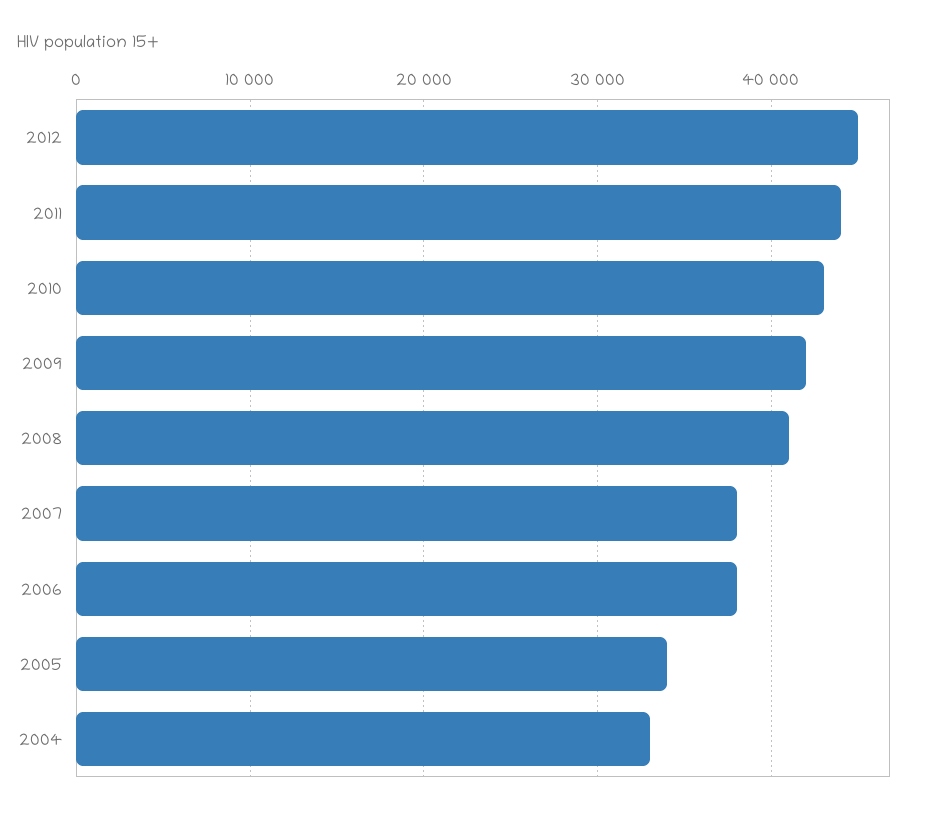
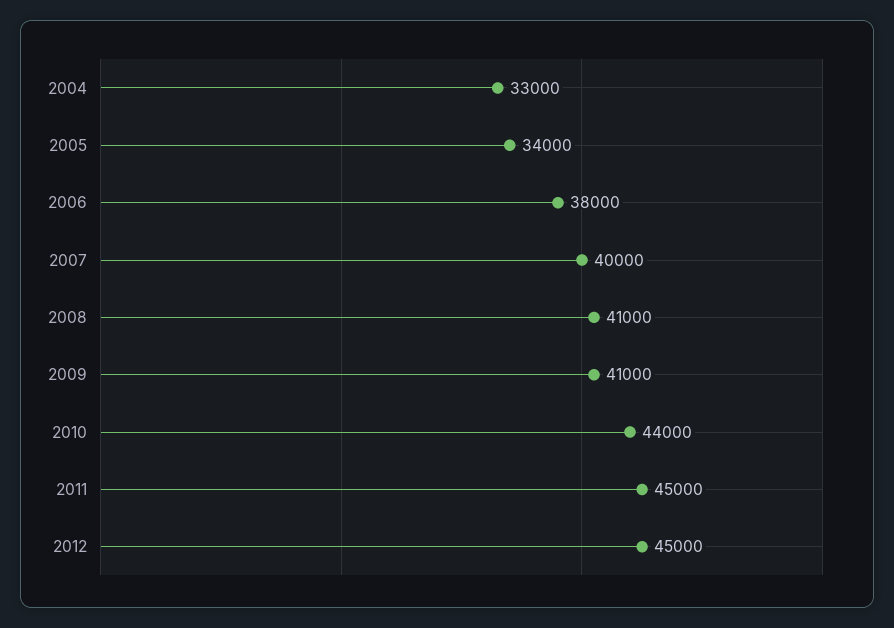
2011: 44000 -> 45000
2010: 43000 -> 44000
2009: 42000 -> 41000
2007: 38000 -> 40000

